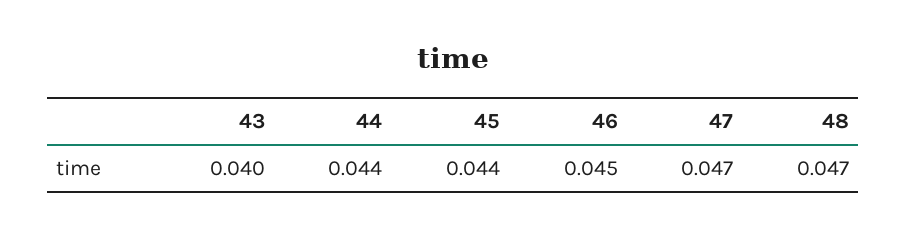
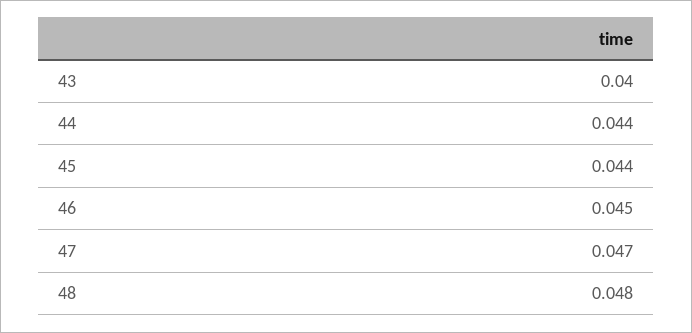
48: 0.047 -> 0.048

